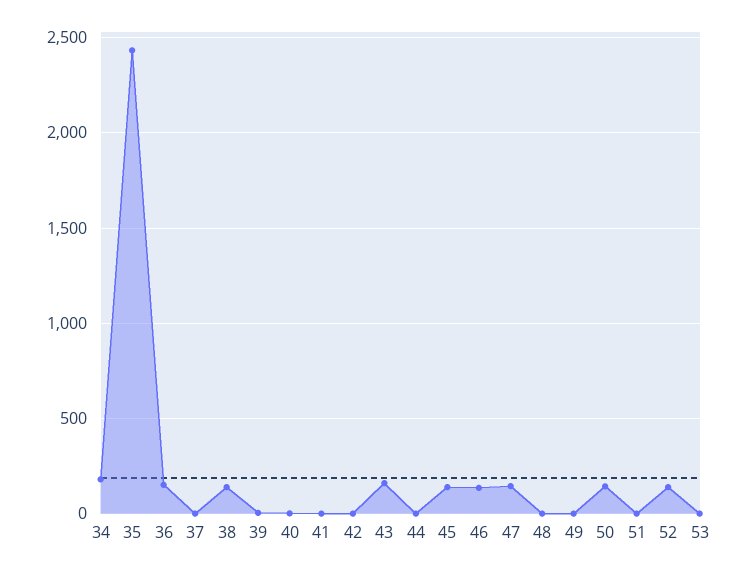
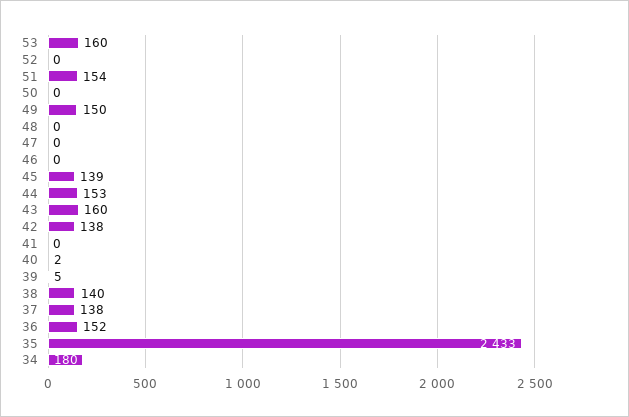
37: 0 -> 138
42: 0 -> 138
44: 0 -> 153
46: 150 -> 0
47: 150 -> 0
49: 0 -> 150
50: 150 -> 0
51: 0 -> 154
52: 150 -> 0
53: 0 -> 160

